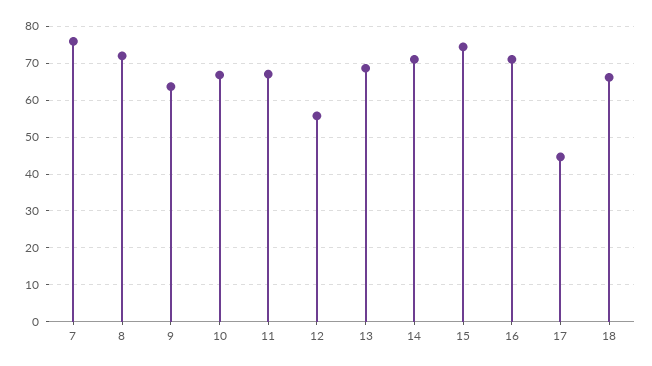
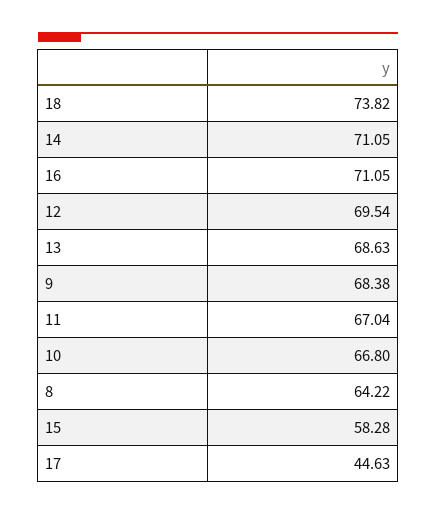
7: 76 -> none
8: 72 -> 64.22
9: 64 -> 68.38
12: 56 -> 69.54
15: 74 -> 58.28
18: 66 -> 73.82

